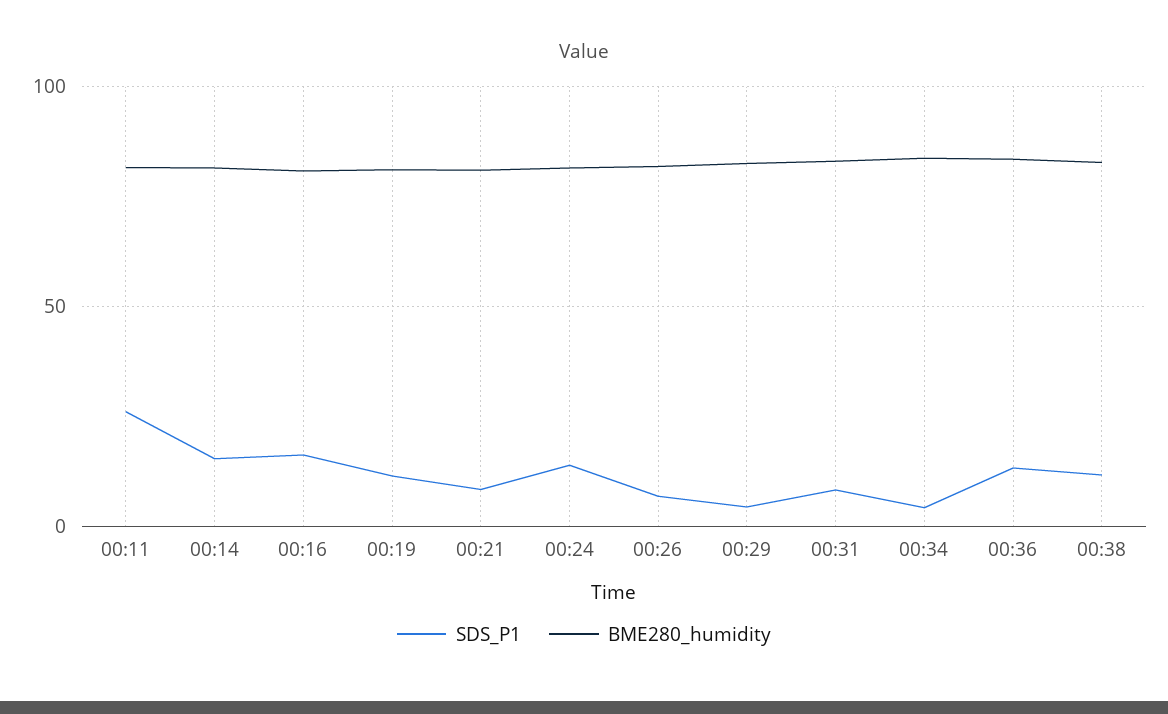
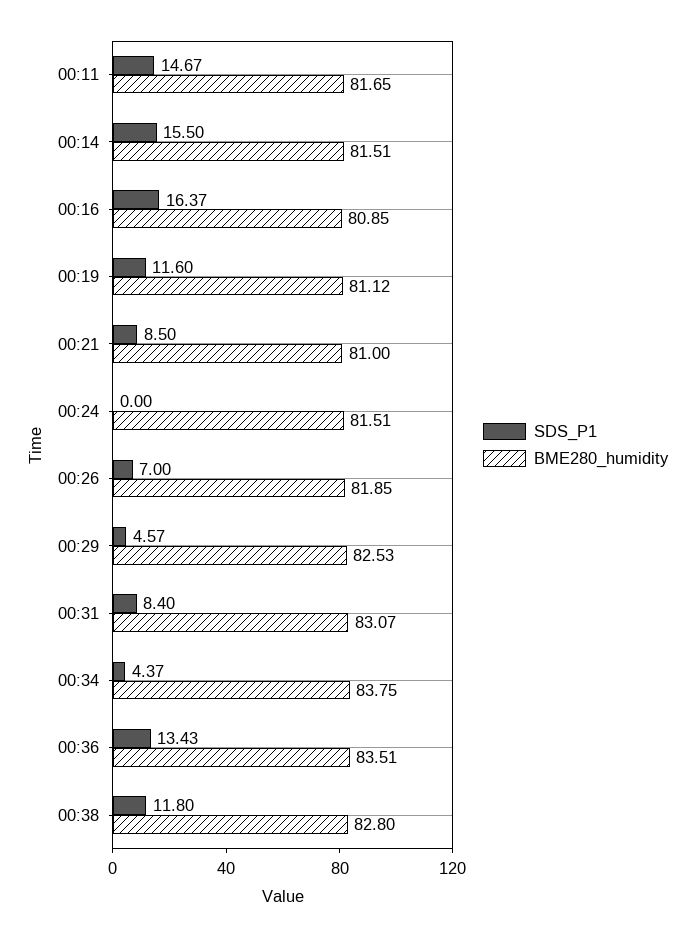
SDS_P1, 00:11: 25 -> 14.67
SDS_P1, 00:24: 15 -> 0

